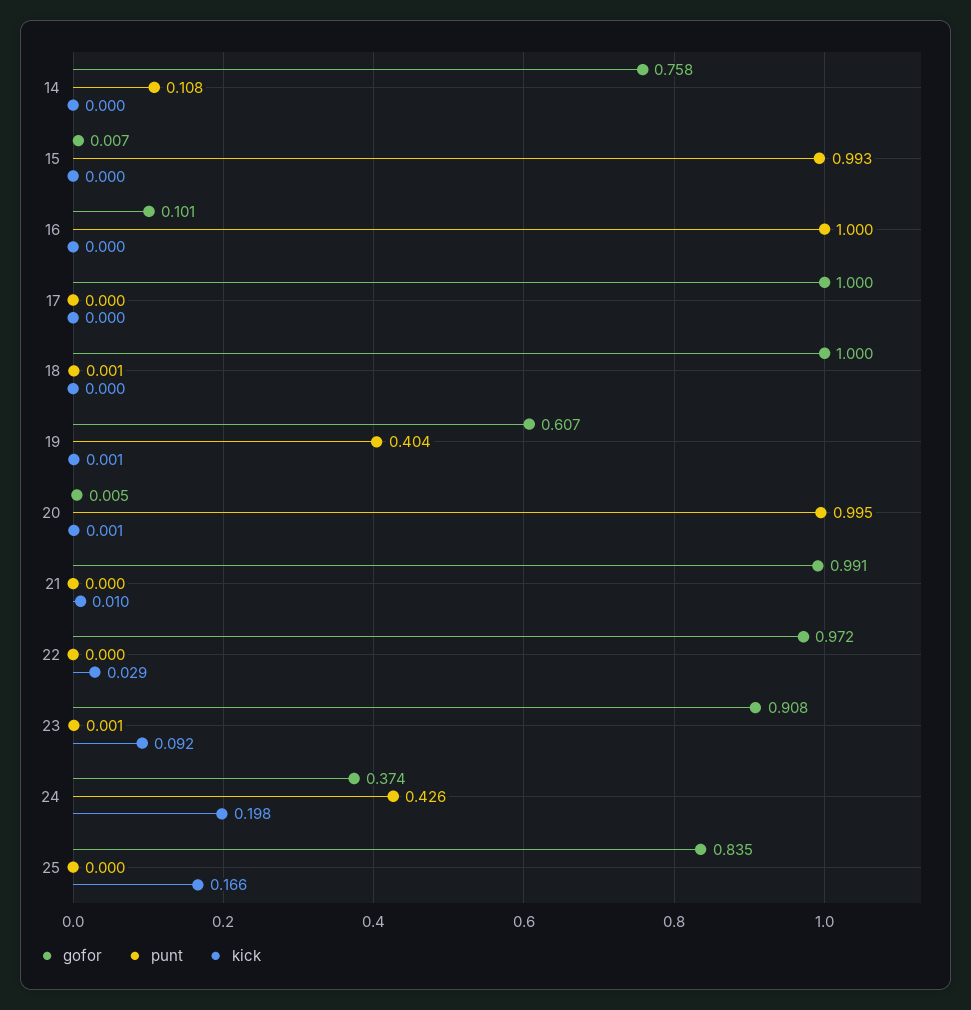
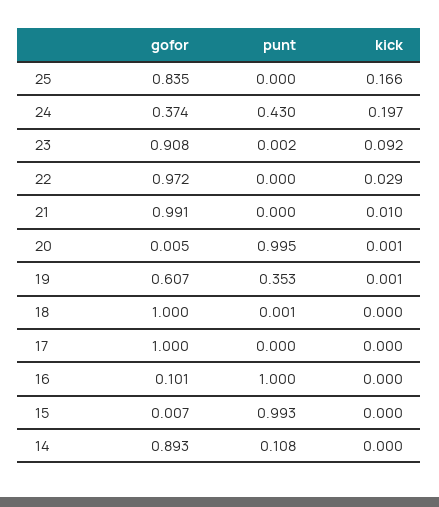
gofor, 14: 0.758 -> 0.893
punt, 19: 0.404 -> 0.353
punt, 23: 0.001 -> 0.002
punt, 24: 0.426 -> 0.43
kick, 24: 0.198 -> 0.197

